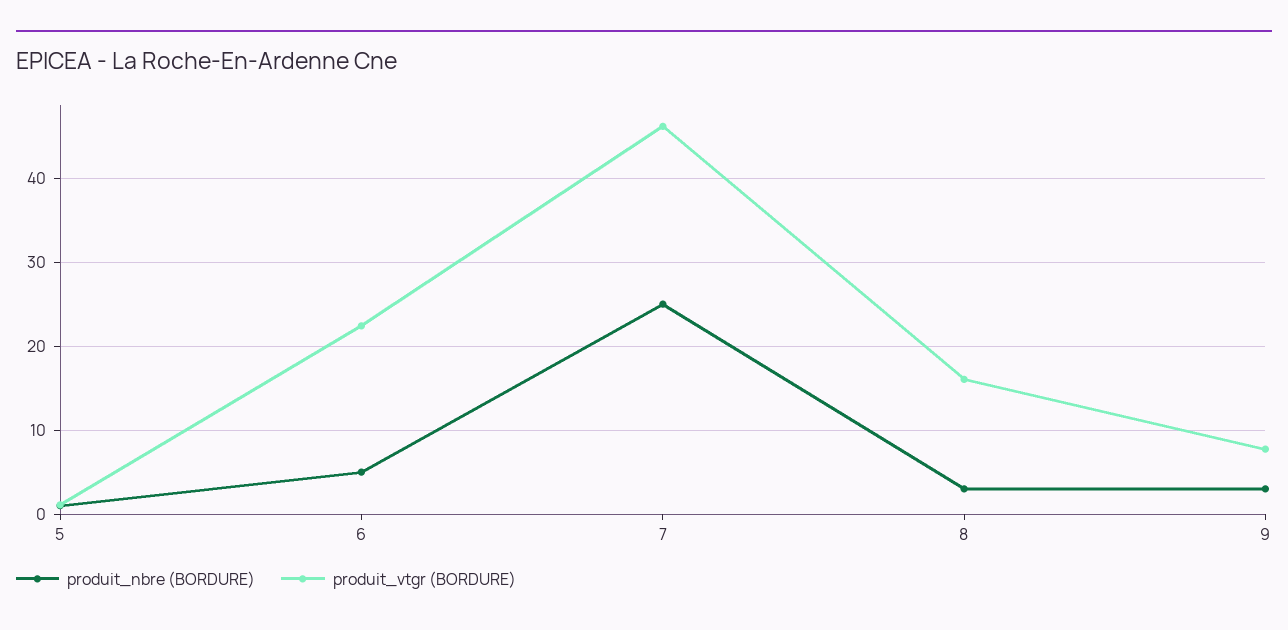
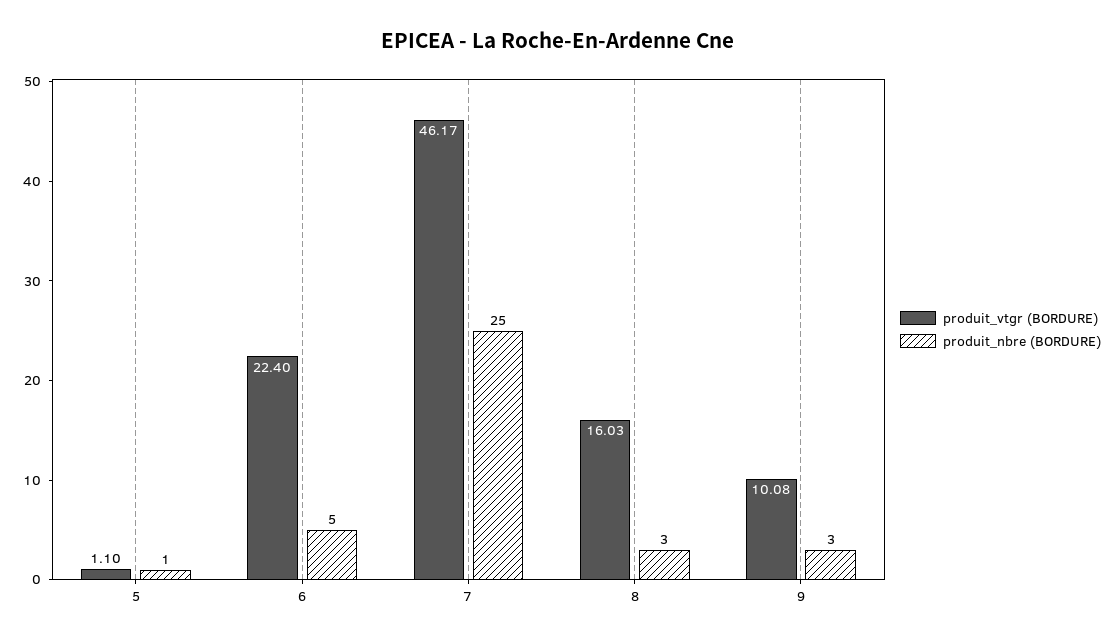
produit_vtgr (BORDURE), 9: 8 -> 10.08

